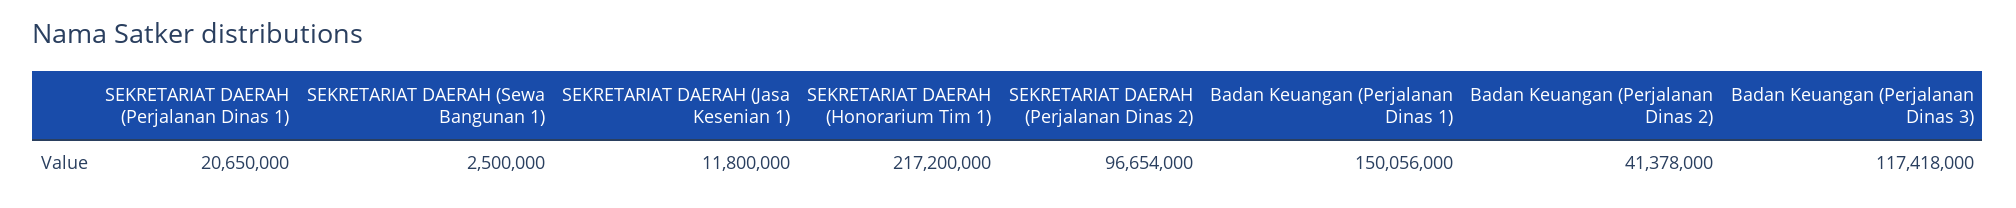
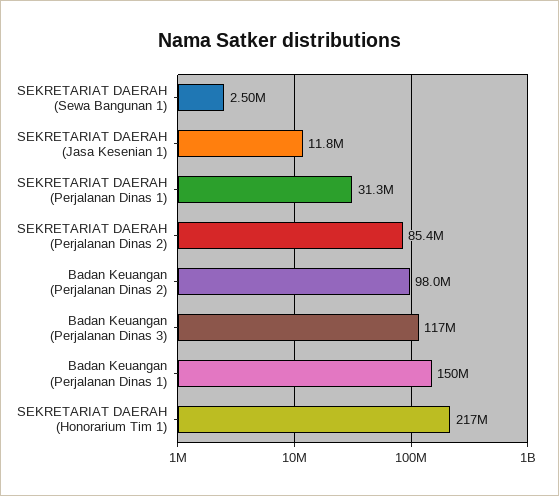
SEKRETARIAT DAERAH (Perjalanan Dinas 1): 20650000 -> 31300000
SEKRETARIAT DAERAH (Perjalanan Dinas 2): 96654000 -> 85400000
Badan Keuangan (Perjalanan Dinas 2): 41378000 -> 98000000

